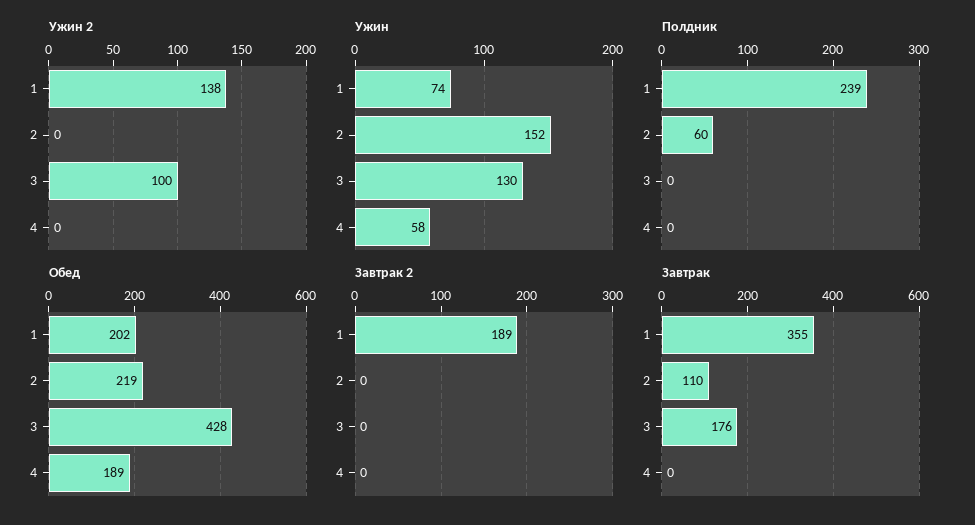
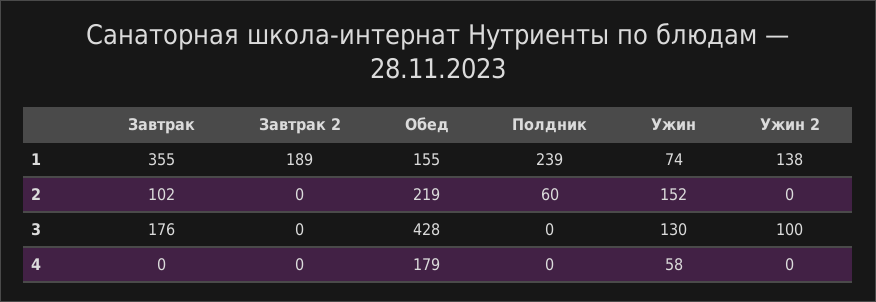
Обед, 1: 202 -> 155
Обед, 4: 189 -> 179
Завтрак, 2: 110 -> 102

